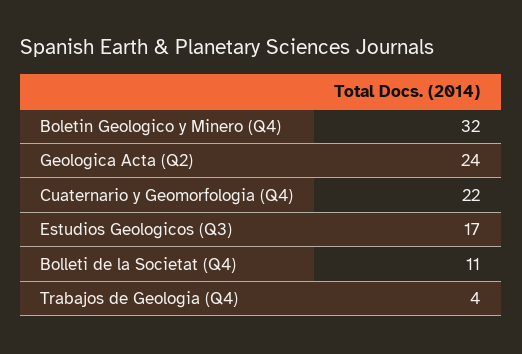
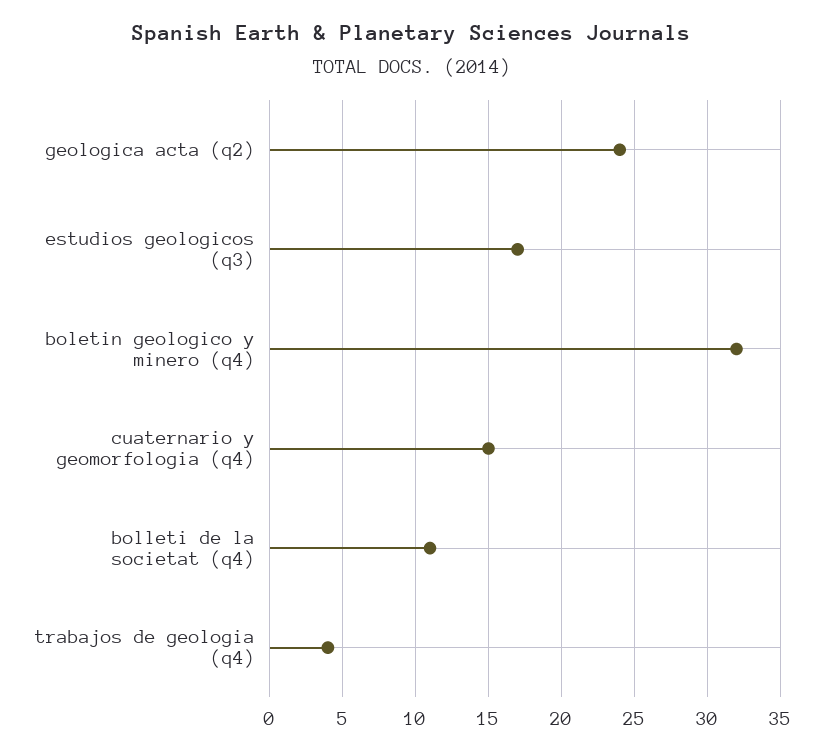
Cuaternario y Geomorfologia (Q4): 22 -> 15

